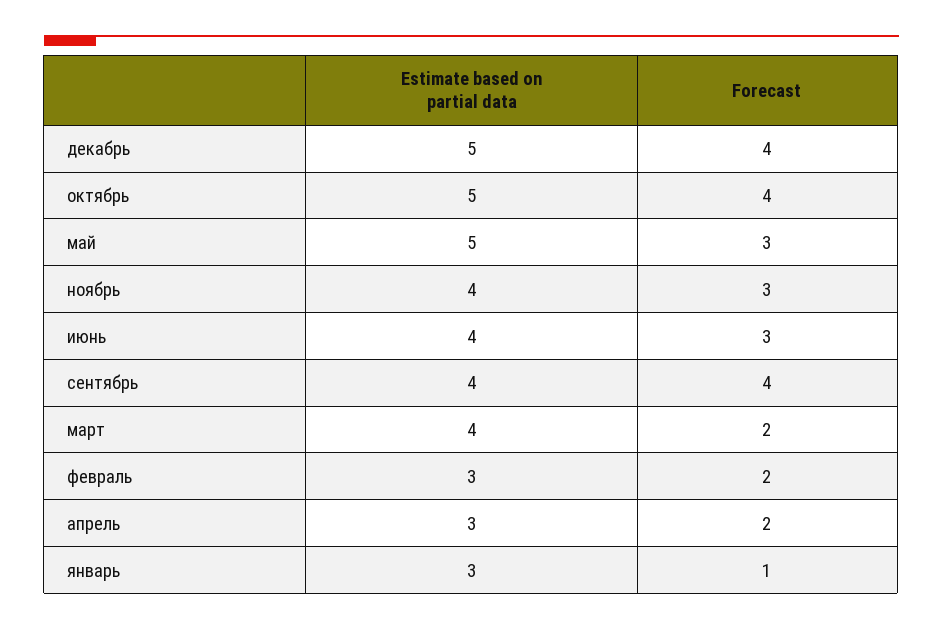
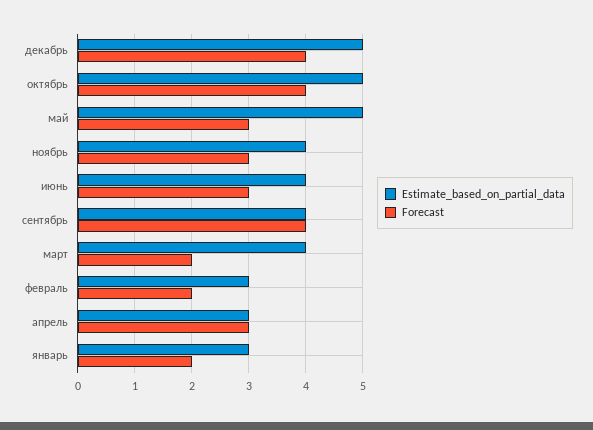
Forecast, апрель: 2 -> 3
Forecast, январь: 1 -> 2

